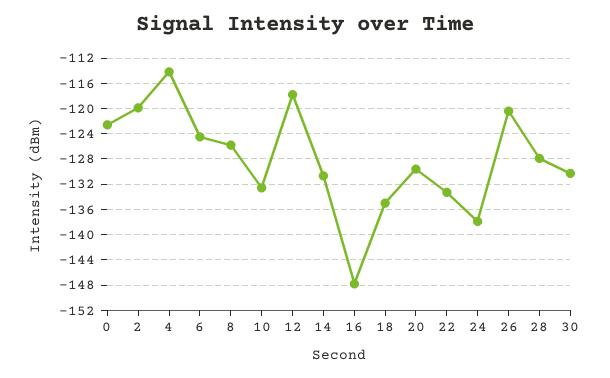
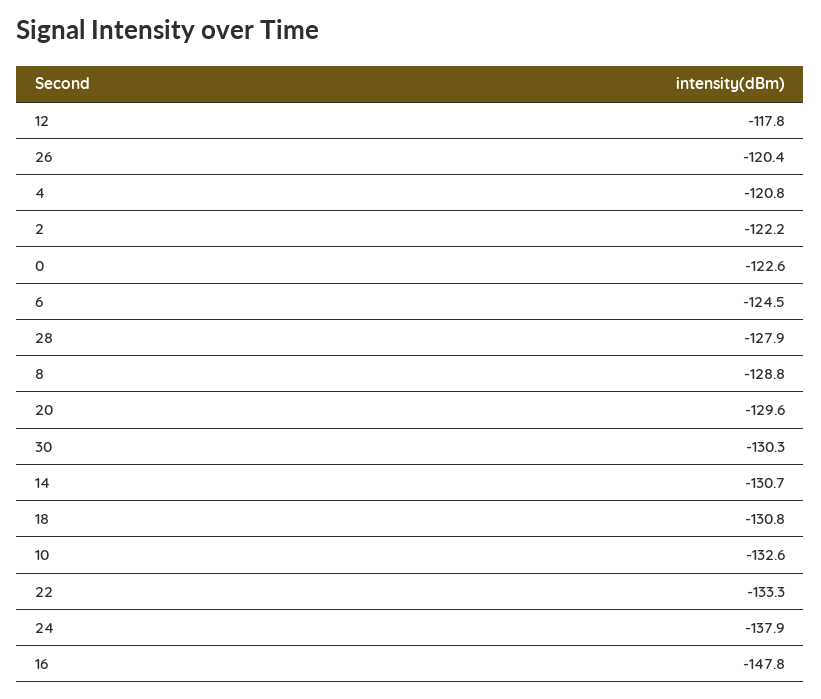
2: -120 -> -122.2
4: -114 -> -120.8
8: -126 -> -128.8
18: -135 -> -130.8

